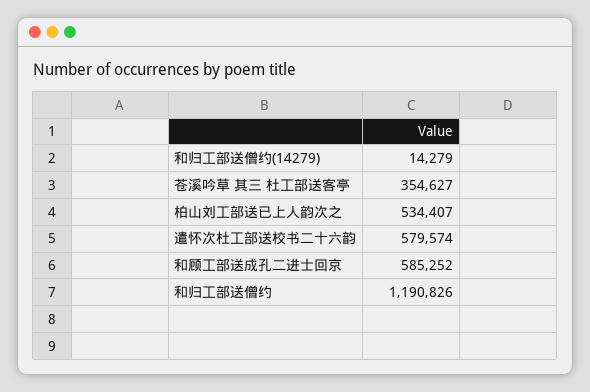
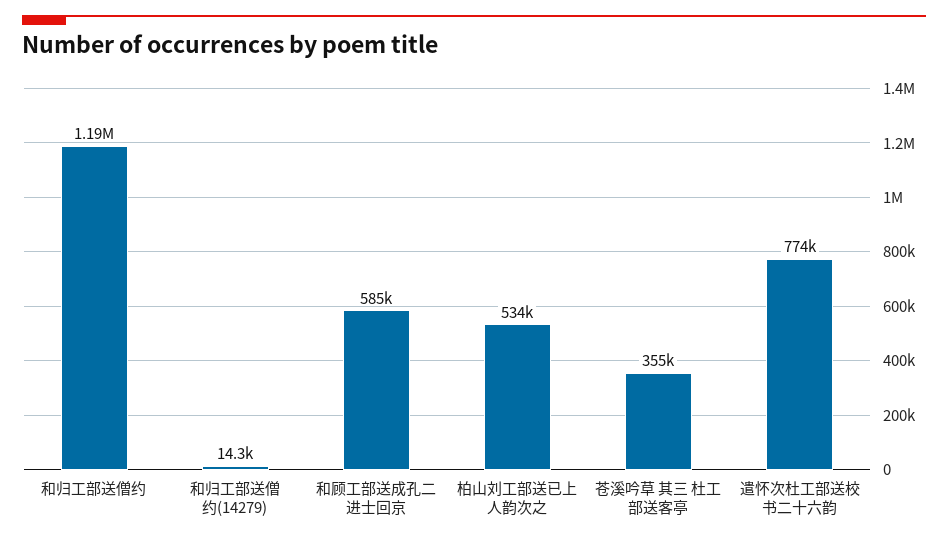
遣怀次杜工部送校书二十六韵: 579574 -> 774000

